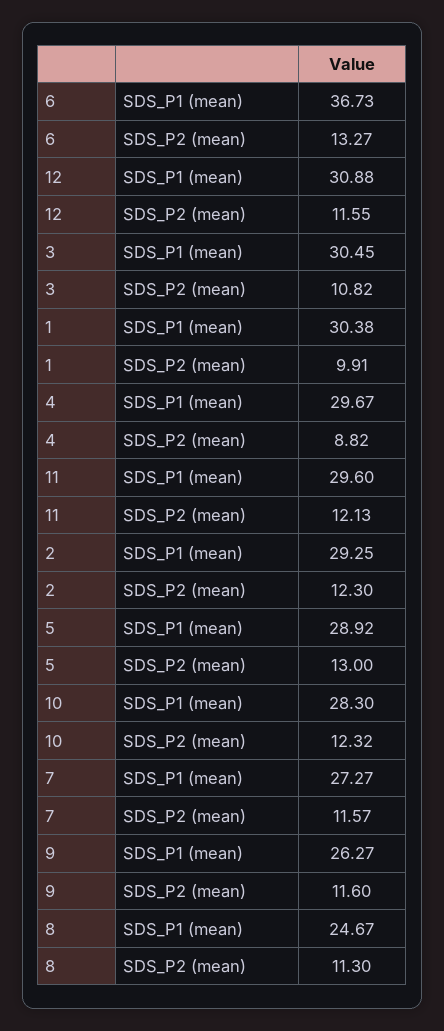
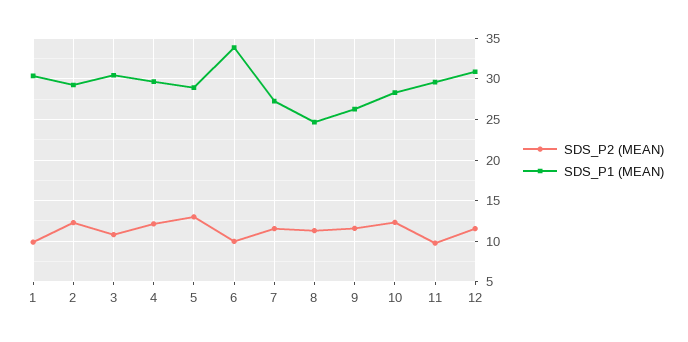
SDS_P1 (mean), 6: 36.73 -> 34
SDS_P2 (mean), 6: 13.27 -> 10
SDS_P2 (mean), 4: 8.82 -> 12
SDS_P2 (mean), 11: 12.13 -> 10

